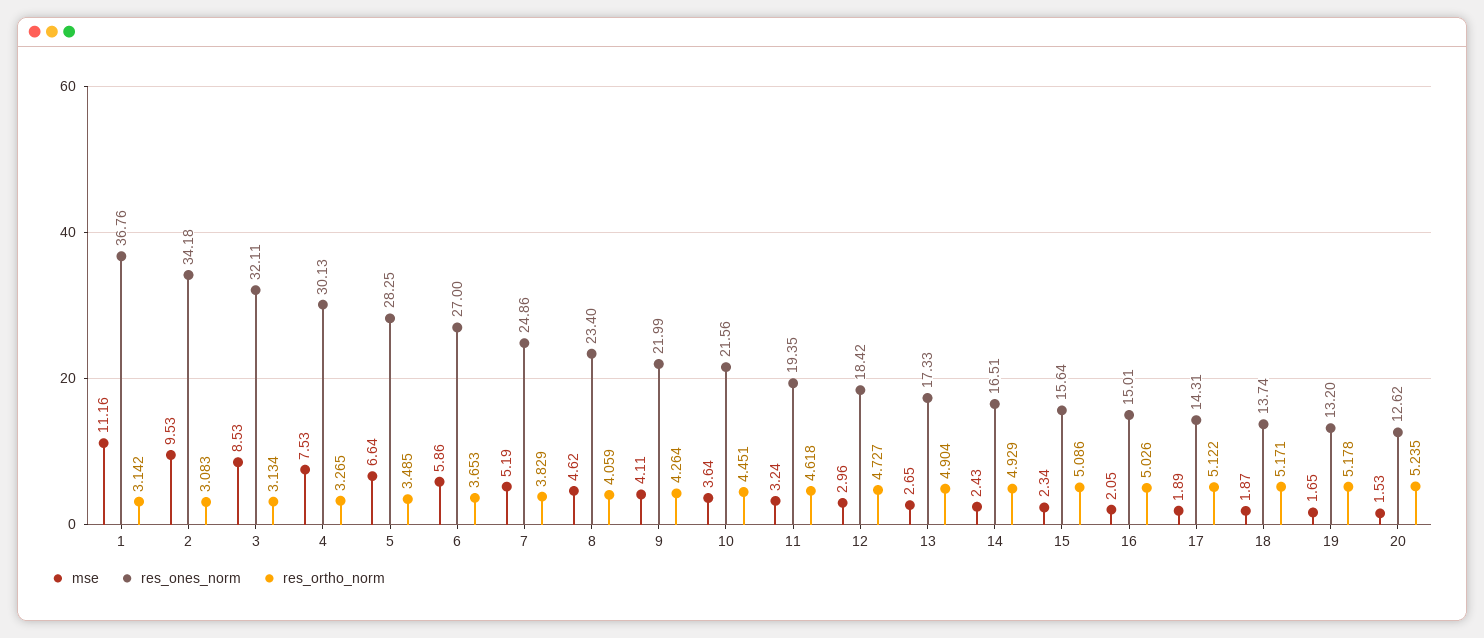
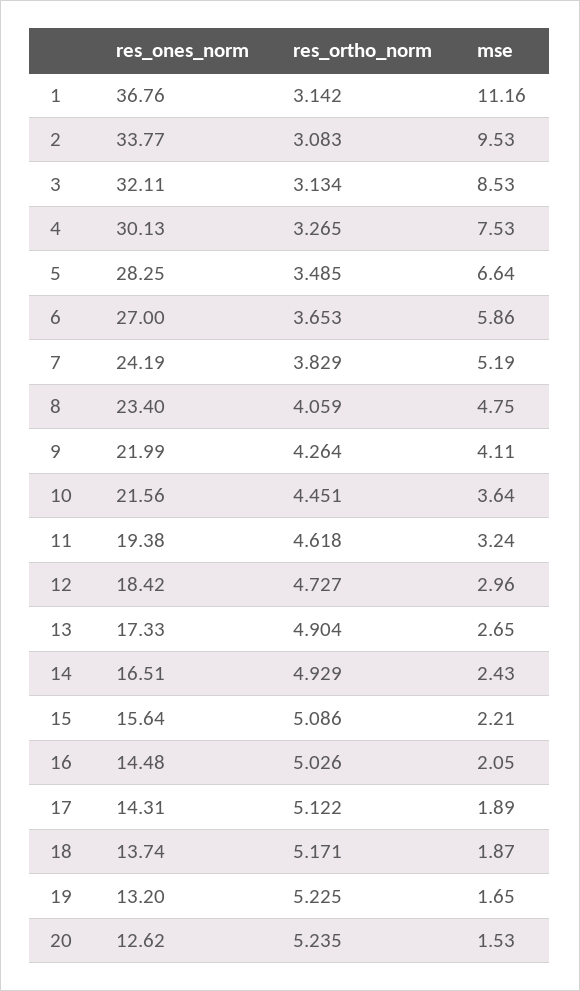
res_ones_norm, 2: 34.18 -> 33.77
res_ones_norm, 7: 24.86 -> 24.19
mse, 8: 4.62 -> 4.75
res_ones_norm, 11: 19.35 -> 19.38
mse, 15: 2.34 -> 2.21
res_ones_norm, 16: 15.01 -> 14.48
res_ortho_norm, 19: 5.178 -> 5.225

